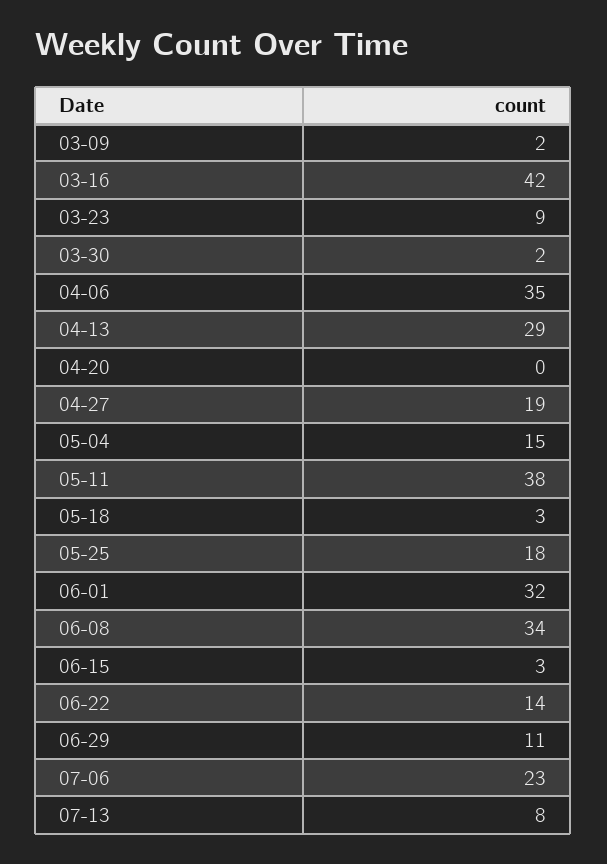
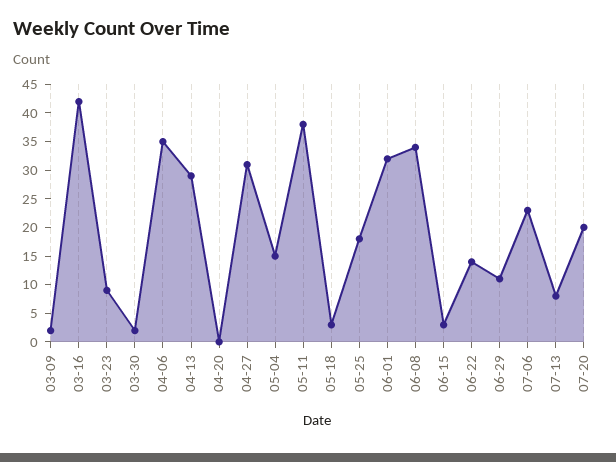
04-27: 19 -> 30
07-20: none -> 20

